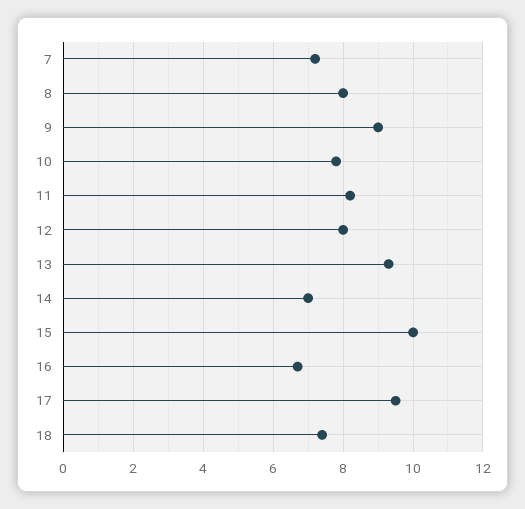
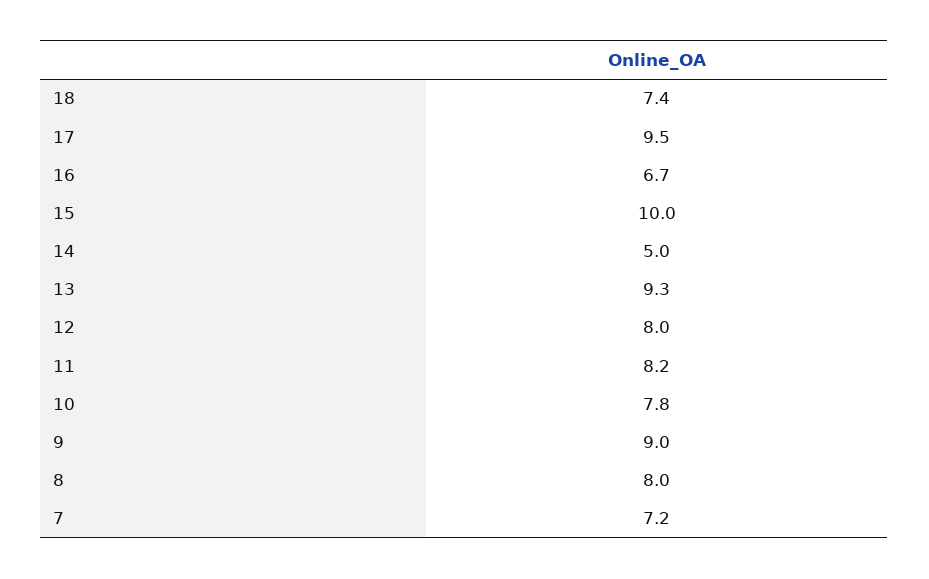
14: 7 -> 5

